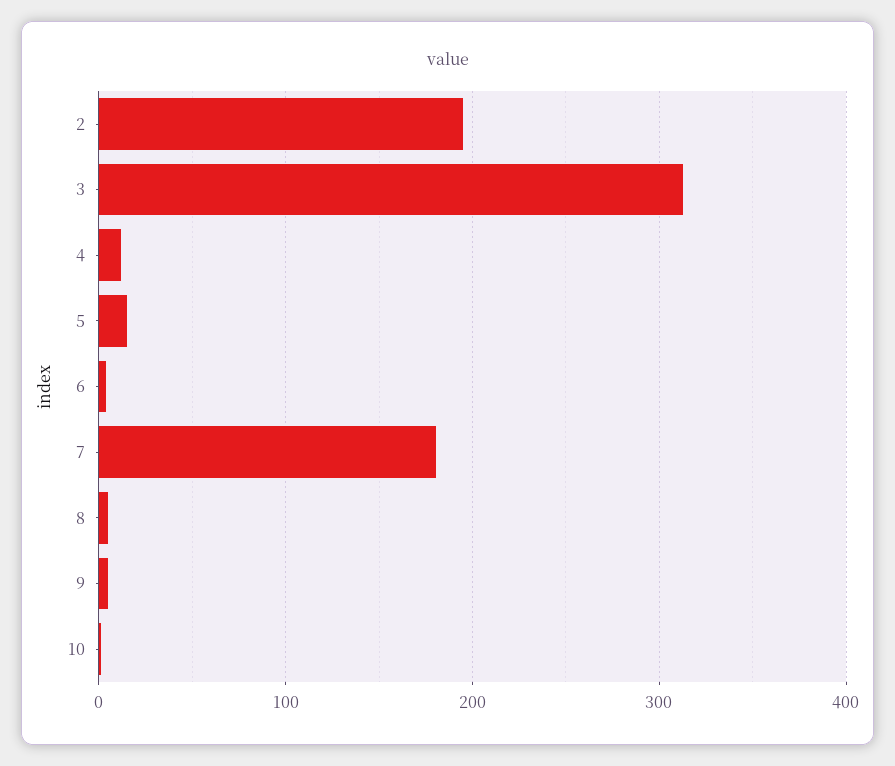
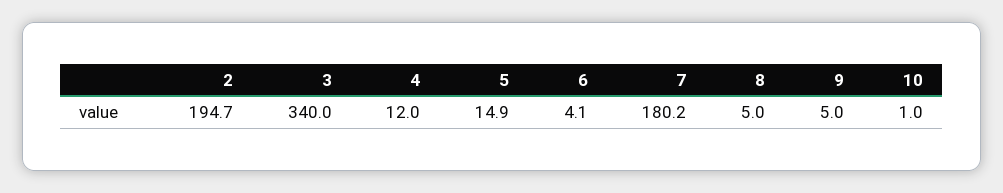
3: 310 -> 340

